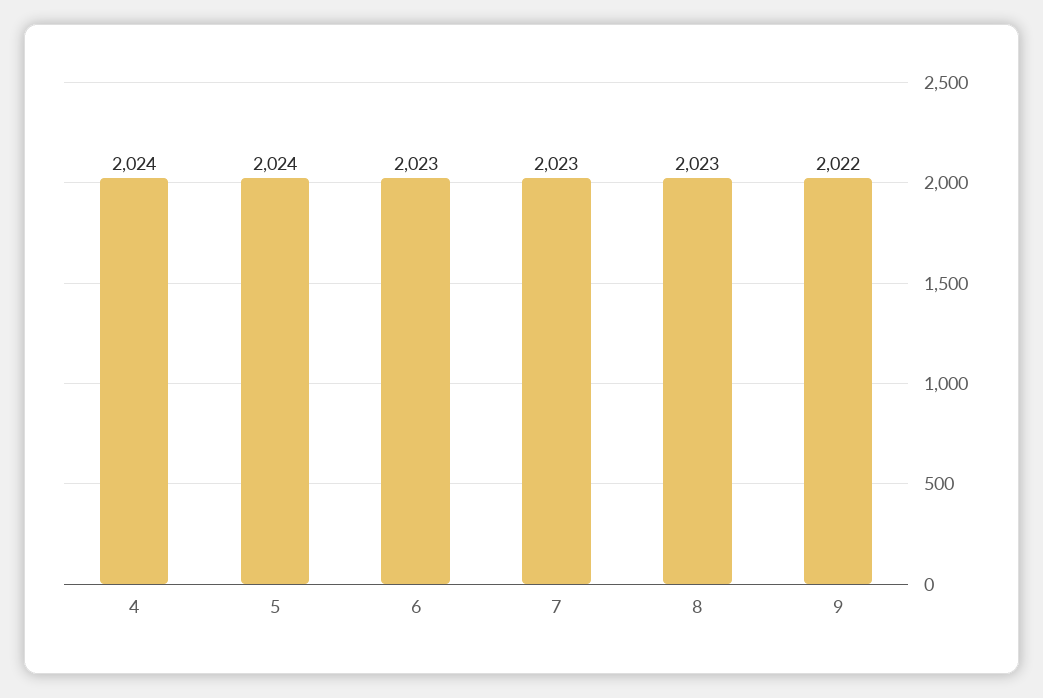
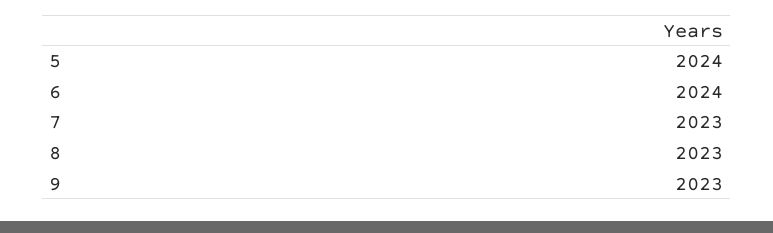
4: 2024 -> none
6: 2023 -> 2024
9: 2022 -> 2023

